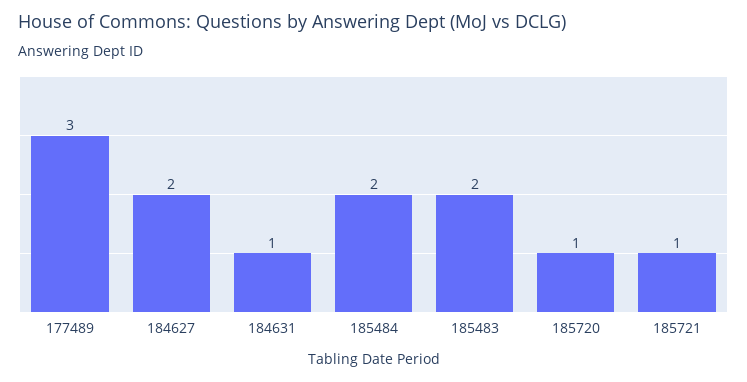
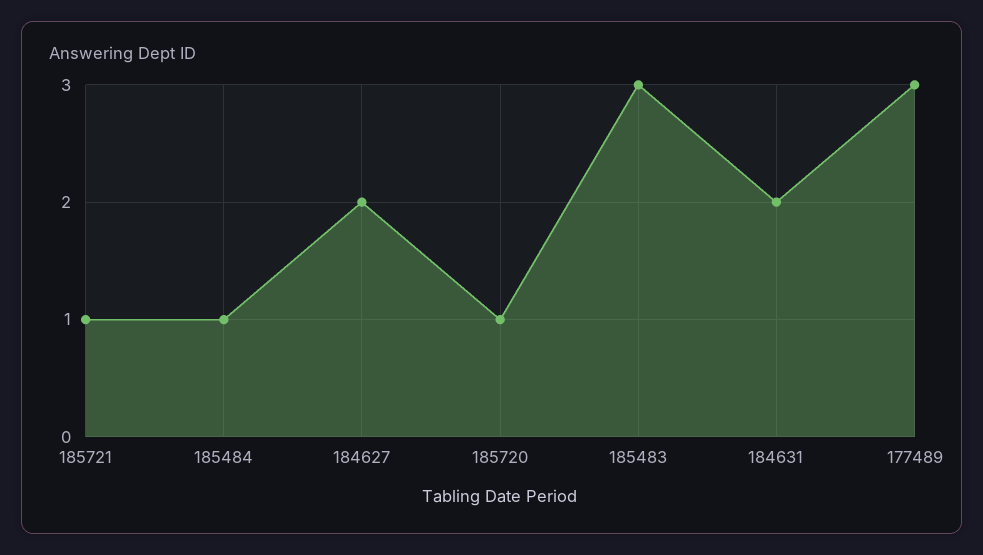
184631: 1 -> 2
185484: 2 -> 1
185483: 2 -> 3

